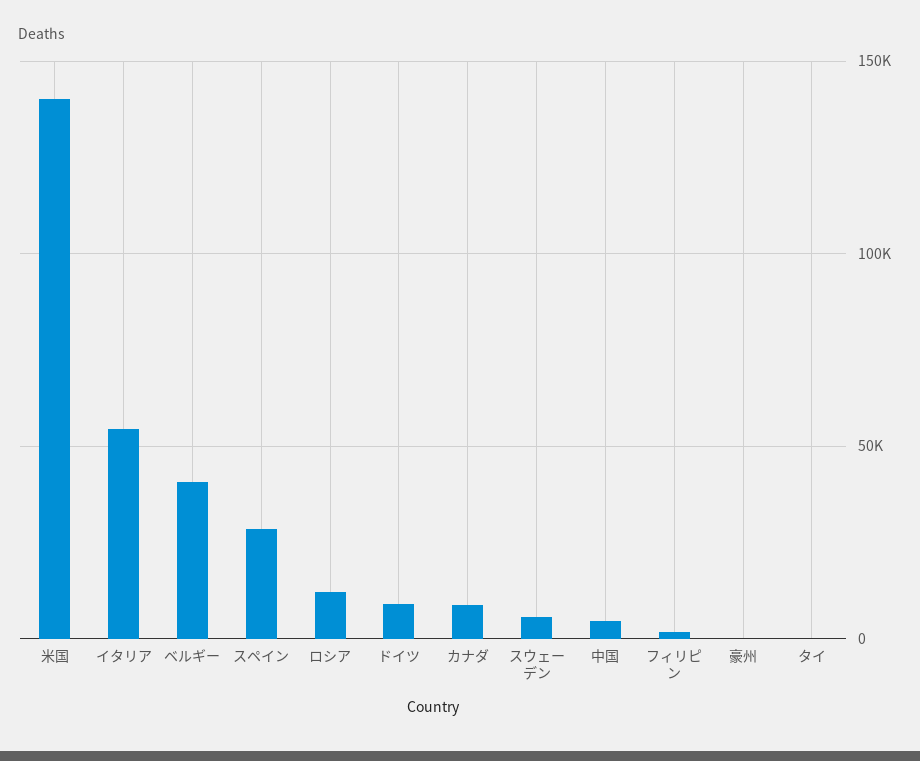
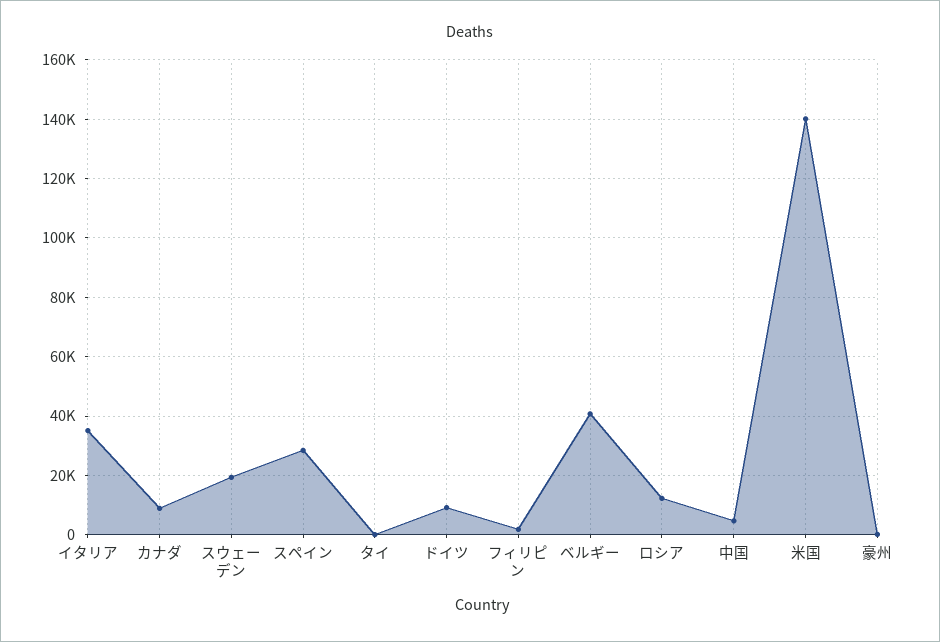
イタリア: 55000 -> 35000
スウェーデン: 5000 -> 20000

